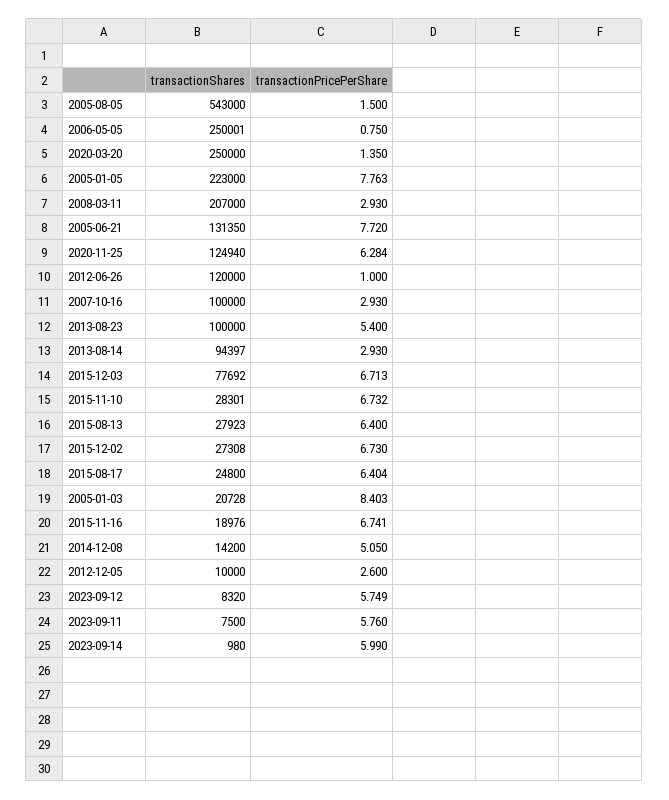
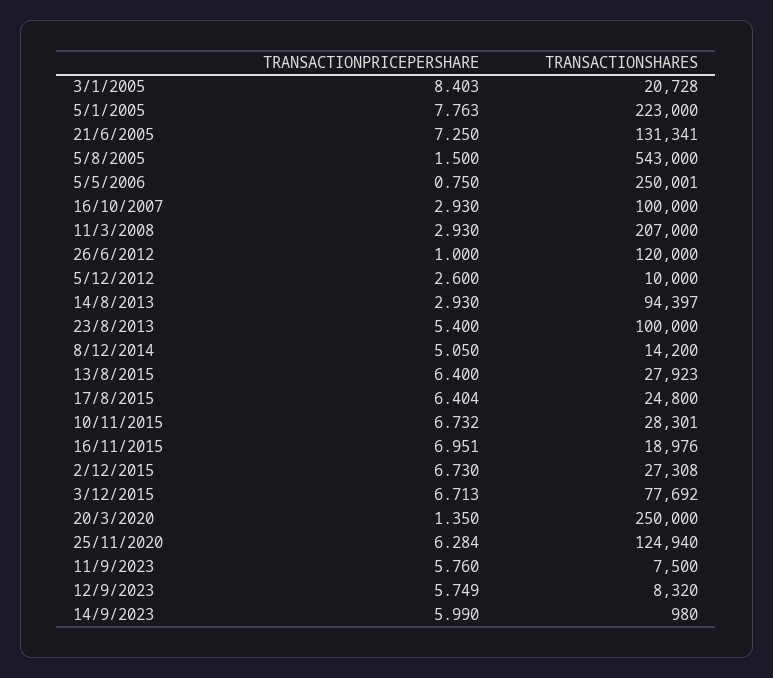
transactionShares, 2005-06-21: 131350 -> 131341
transactionPricePerShare, 2005-06-21: 7.72 -> 7.25
transactionPricePerShare, 2015-11-16: 6.741 -> 6.951

